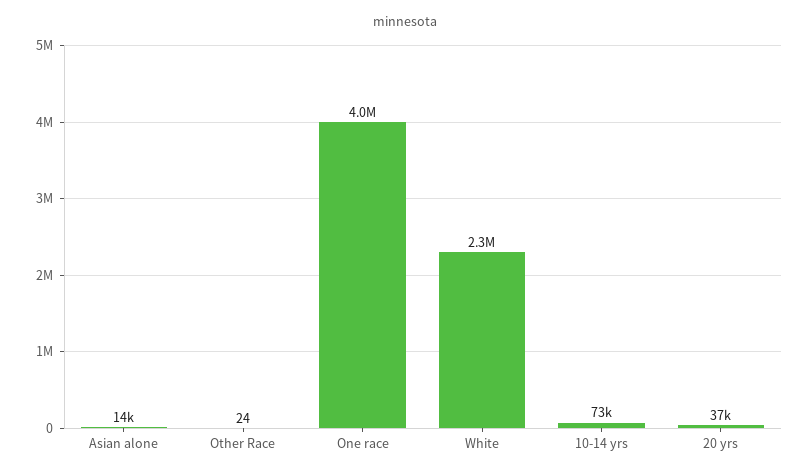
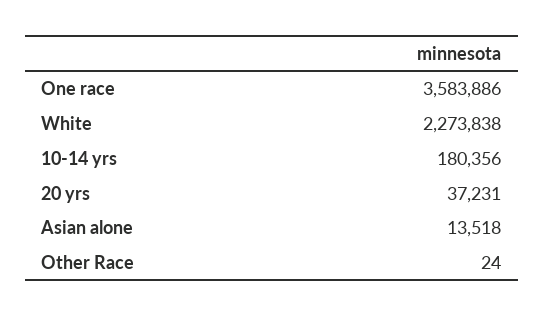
One race: 4000000 -> 3583886
10-14 yrs: 73000 -> 180356

